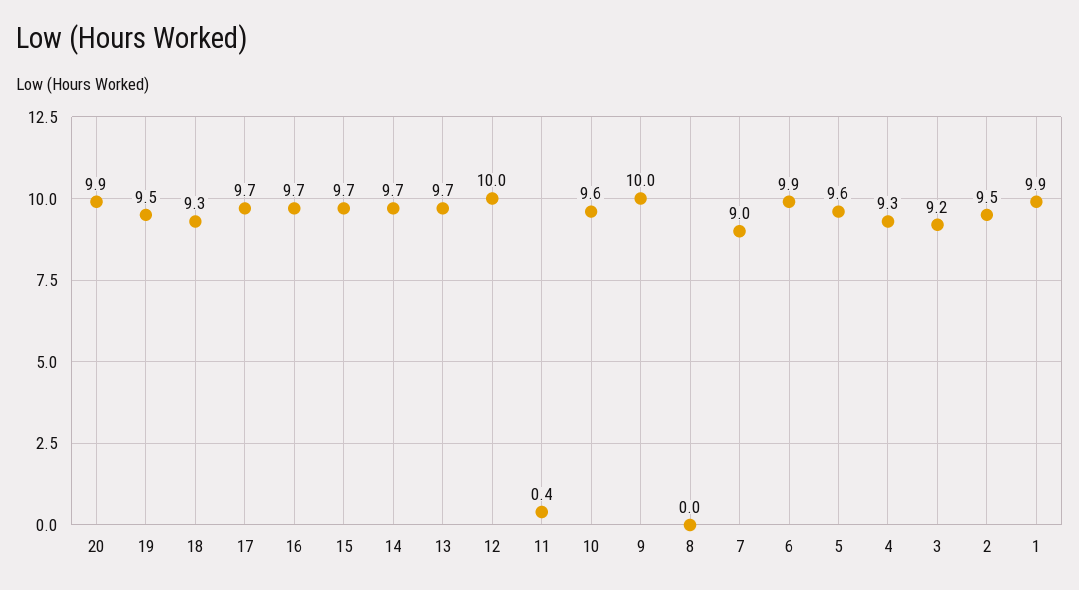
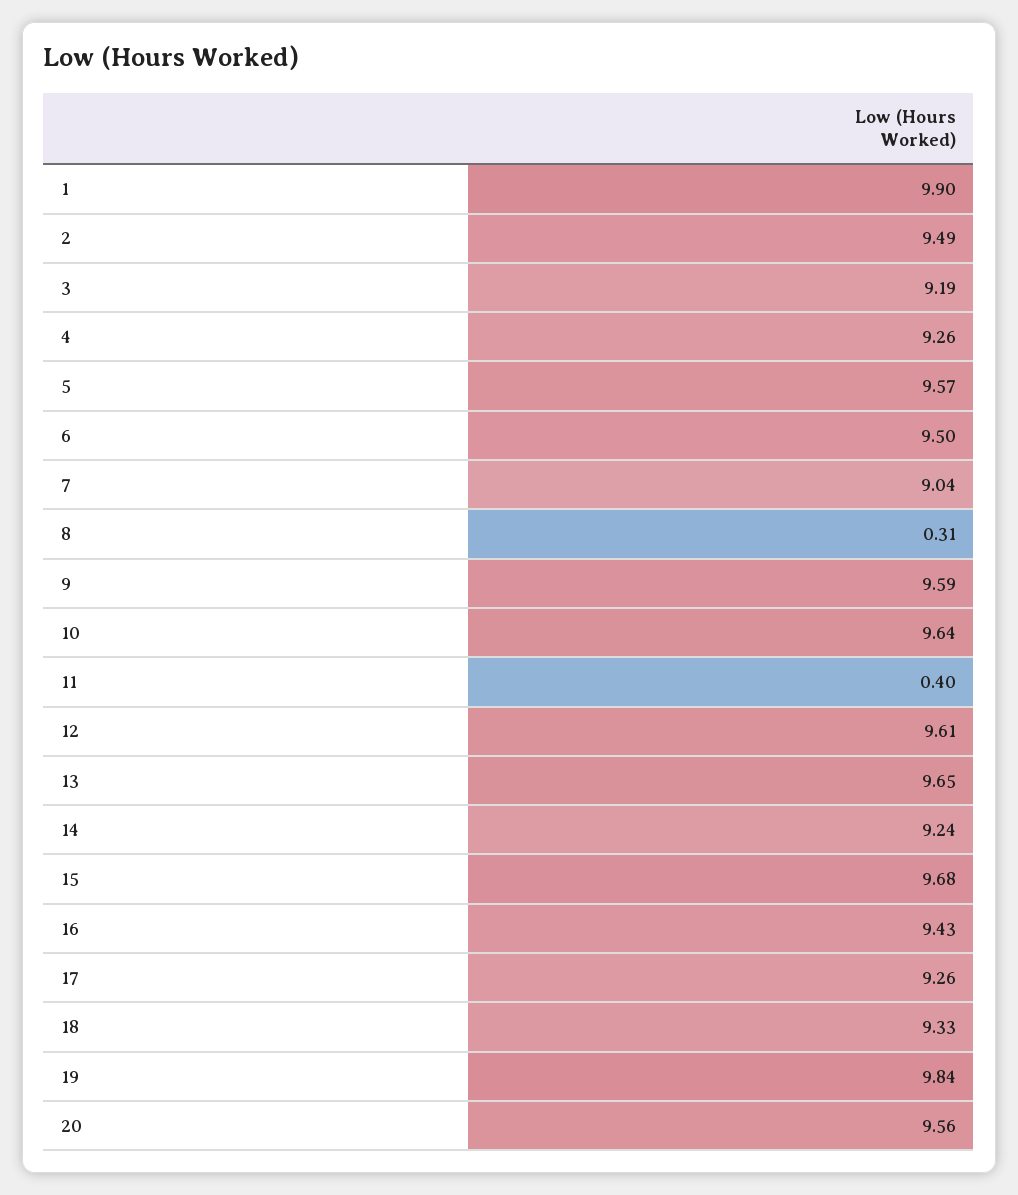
20: 9.9 -> 9.56
19: 9.5 -> 9.84
17: 9.7 -> 9.26
16: 9.7 -> 9.43
14: 9.7 -> 9.24
12: 10 -> 9.61
9: 10 -> 9.59
8: 0 -> 0.31
6: 9.9 -> 9.5

